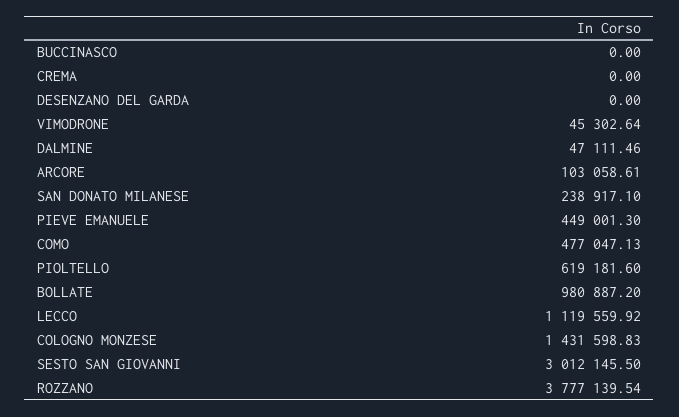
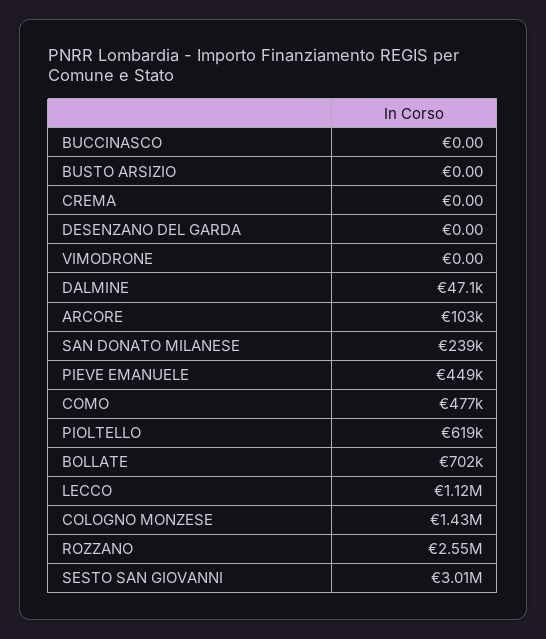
VIMODRONE: 45302.64 -> 0
BOLLATE: 980887.2 -> 702000
ROZZANO: 3777139.54 -> 2550000
BUSTO ARSIZIO: none -> 0

